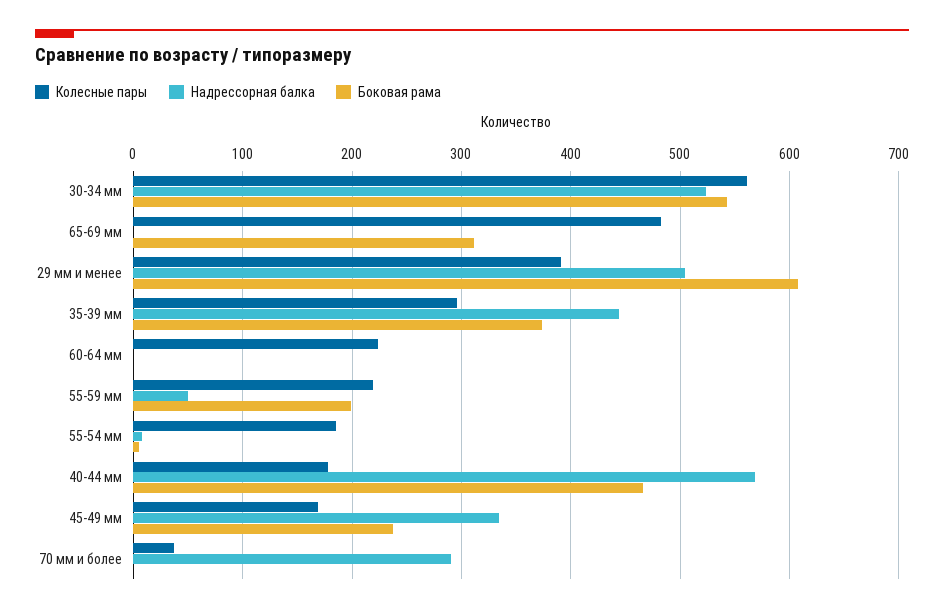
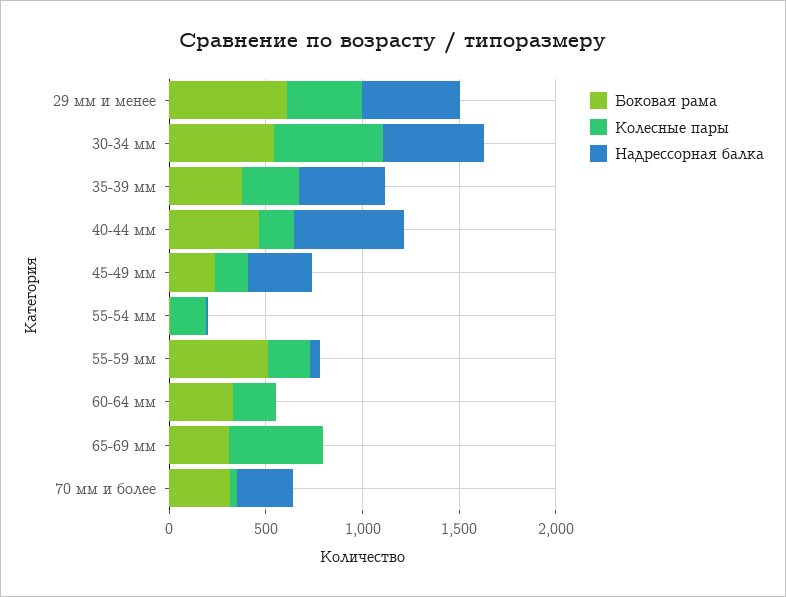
Боковая рама, 60-64 мм: 0 -> 300
Боковая рама, 55-59 мм: 200 -> 500
Боковая рама, 70 мм и более: 0 -> 300

